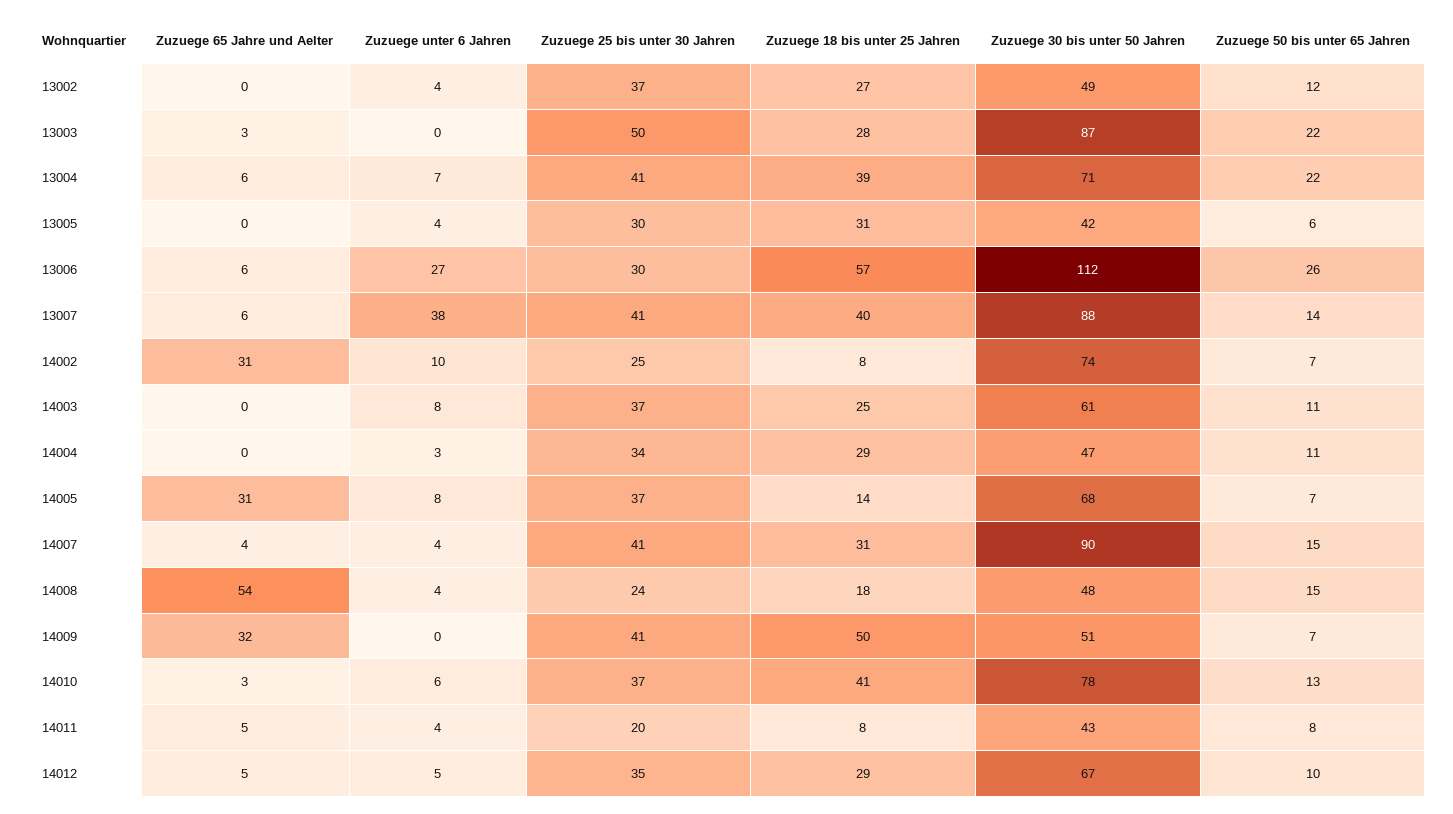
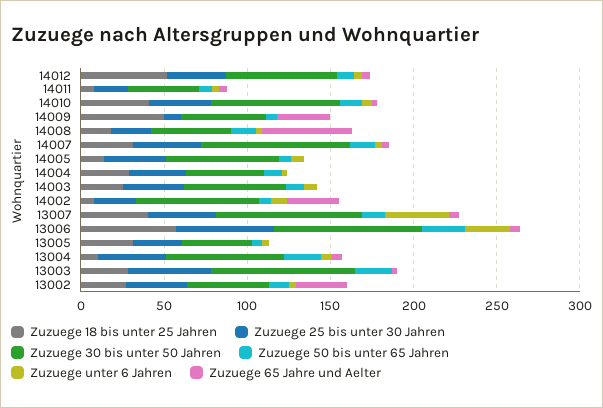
Zuzuege 65 Jahre und Aelter, 13002: 0 -> 30
Zuzuege 18 bis unter 25 Jahren, 13004: 39 -> 10
Zuzuege 25 bis unter 30 Jahren, 13006: 30 -> 60
Zuzuege 30 bis unter 50 Jahren, 13006: 112 -> 90
Zuzuege 65 Jahre und Aelter, 14005: 31 -> 0
Zuzuege 25 bis unter 30 Jahren, 14009: 41 -> 10
Zuzuege 18 bis unter 25 Jahren, 14012: 29 -> 50

